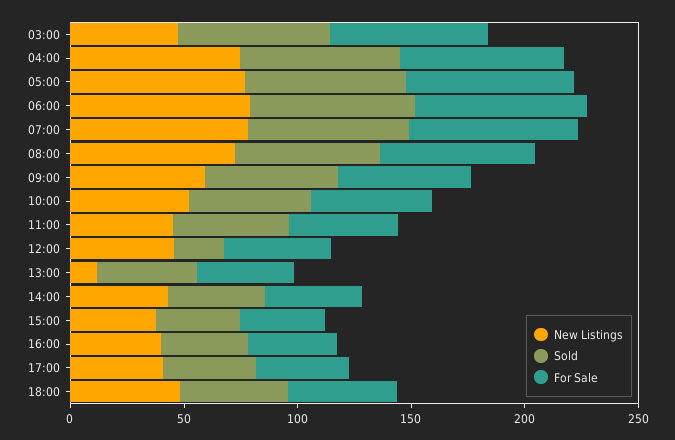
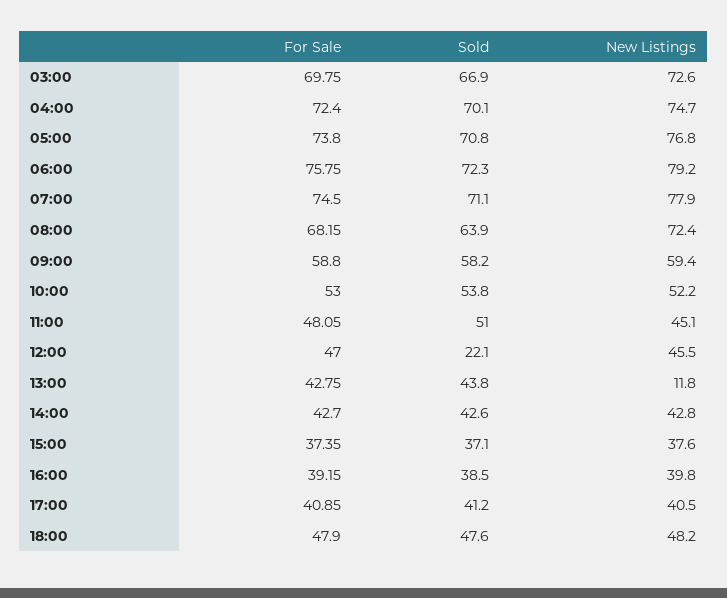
New Listings, 03:00: 50 -> 72.6

